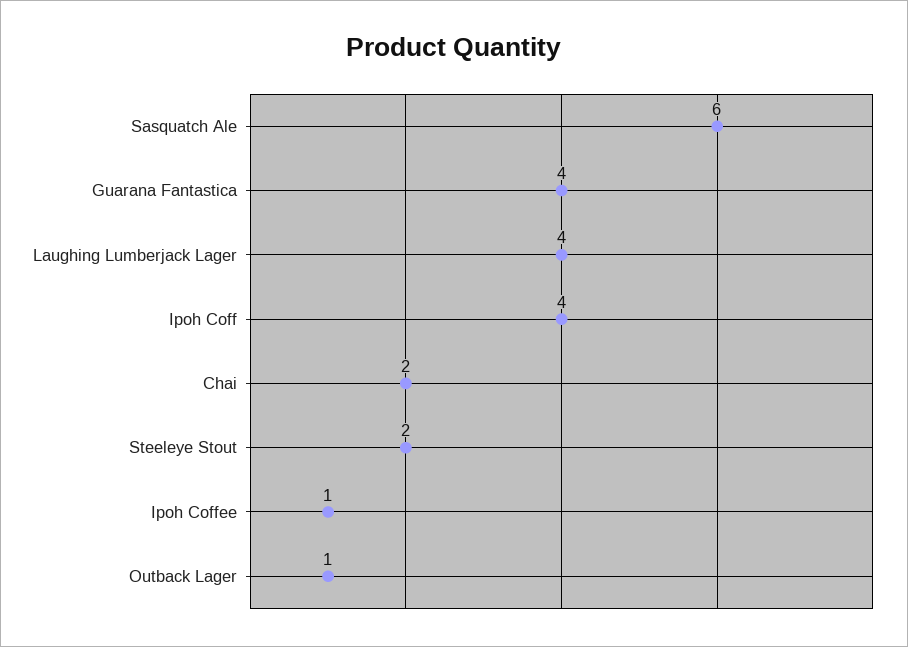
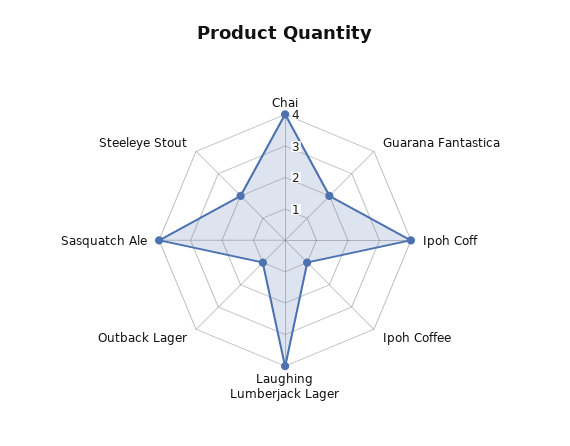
Sasquatch Ale: 6 -> 4
Guarana Fantastica: 4 -> 2
Chai: 2 -> 4

